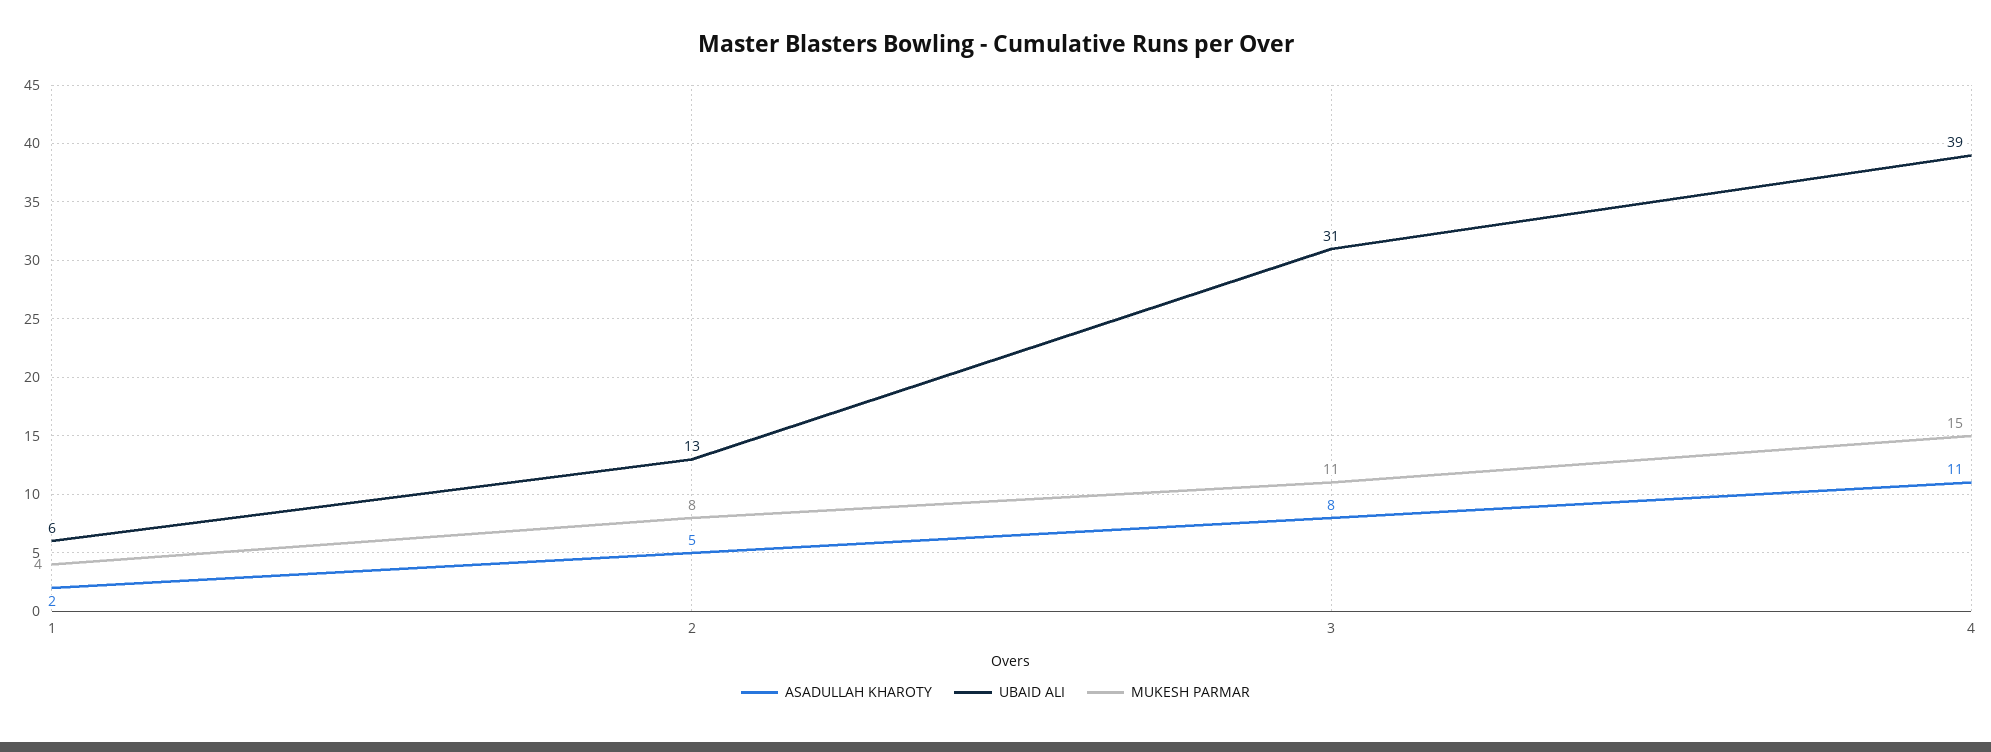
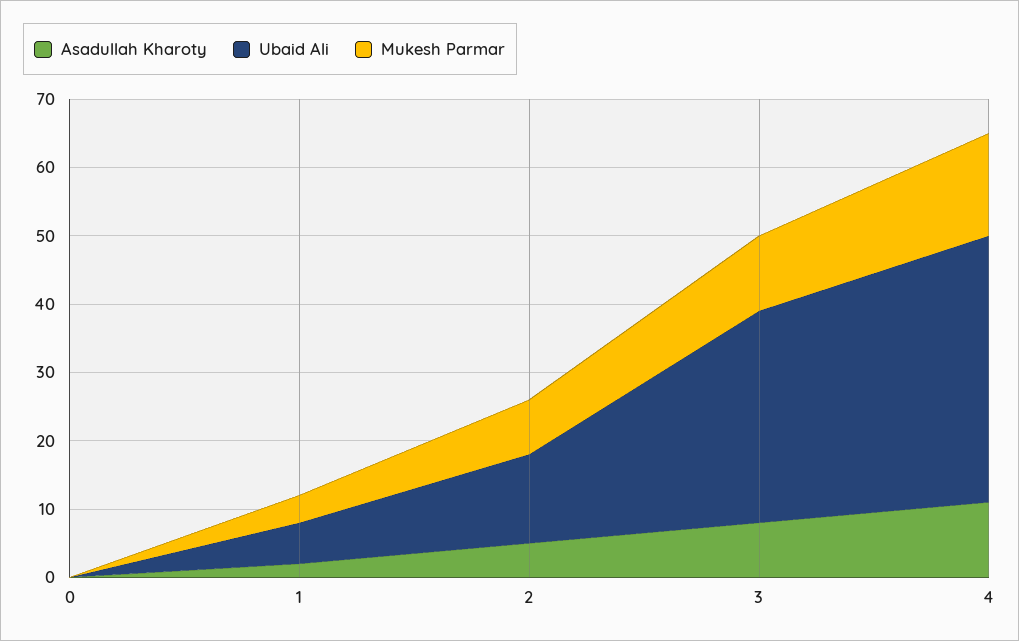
ASADULLAH KHAROTY, 0: none -> 0
UBAID ALI, 0: none -> 0
MUKESH PARMAR, 0: none -> 0

